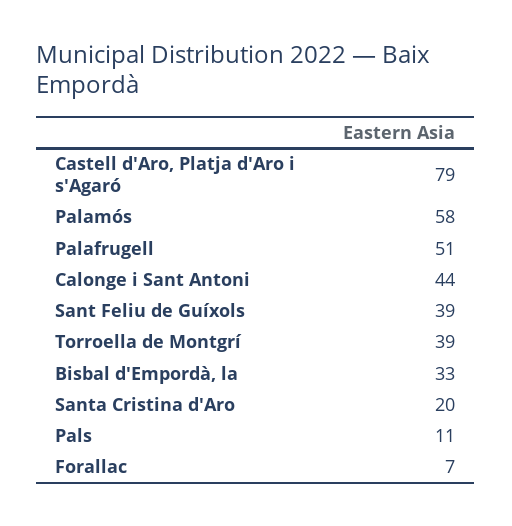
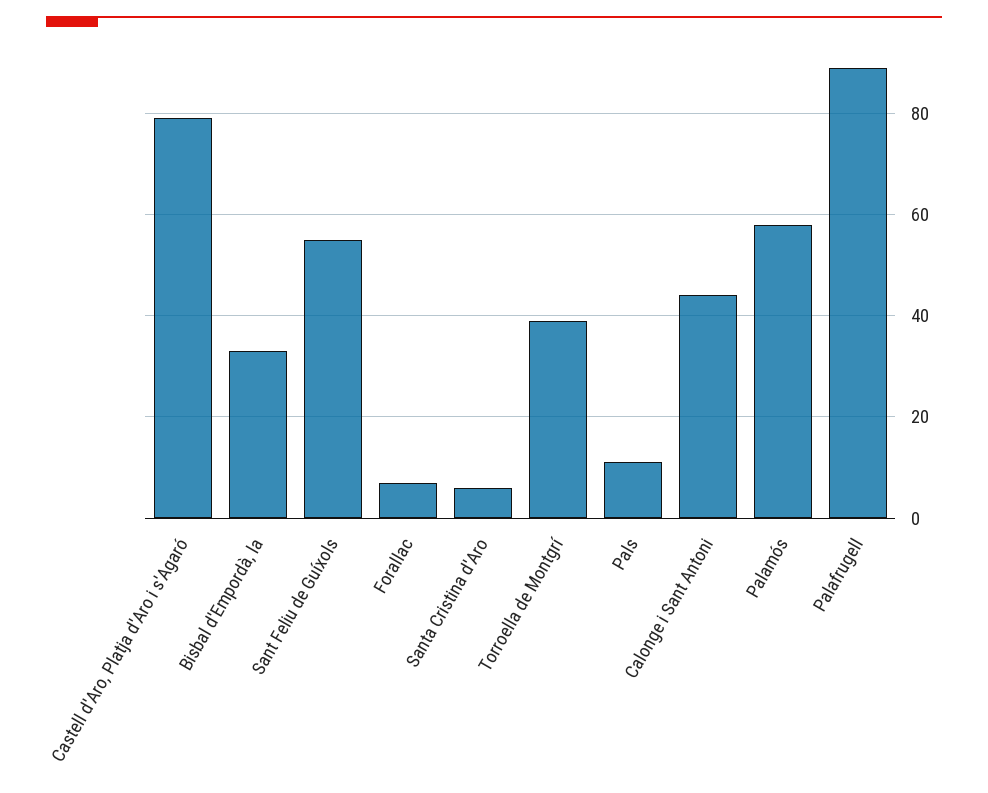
Palafrugell: 51 -> 90
Sant Feliu de Guíxols: 39 -> 55
Santa Cristina d'Aro: 20 -> 5

